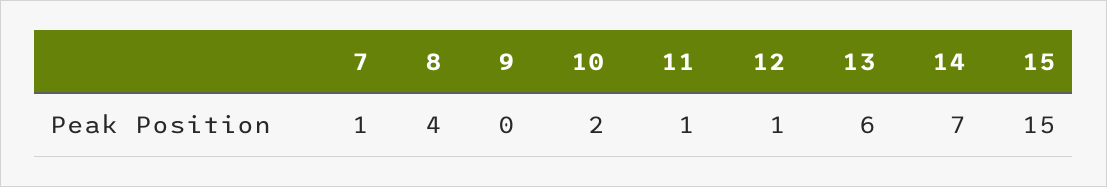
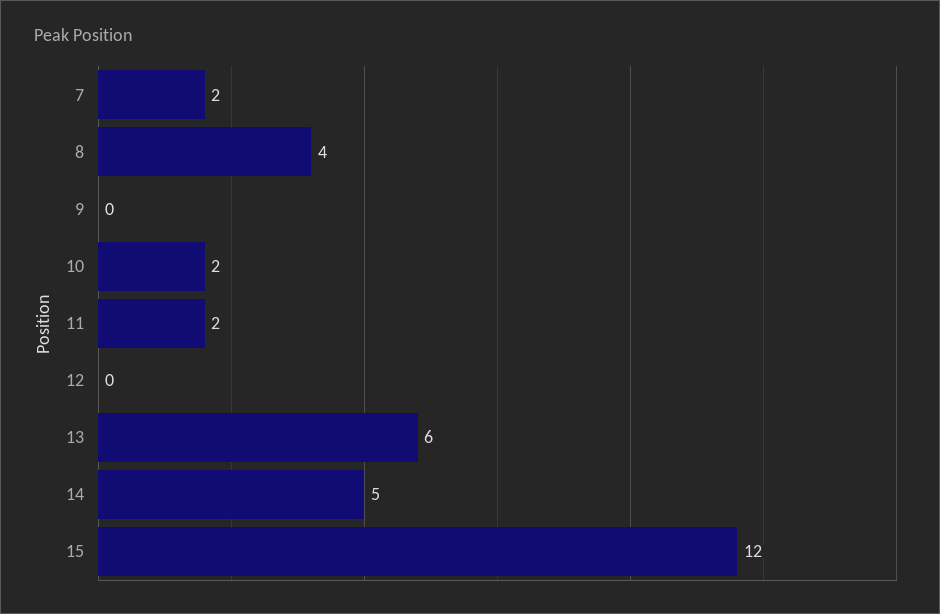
7: 1 -> 2
11: 1 -> 2
12: 1 -> 0
14: 7 -> 5
15: 15 -> 12

